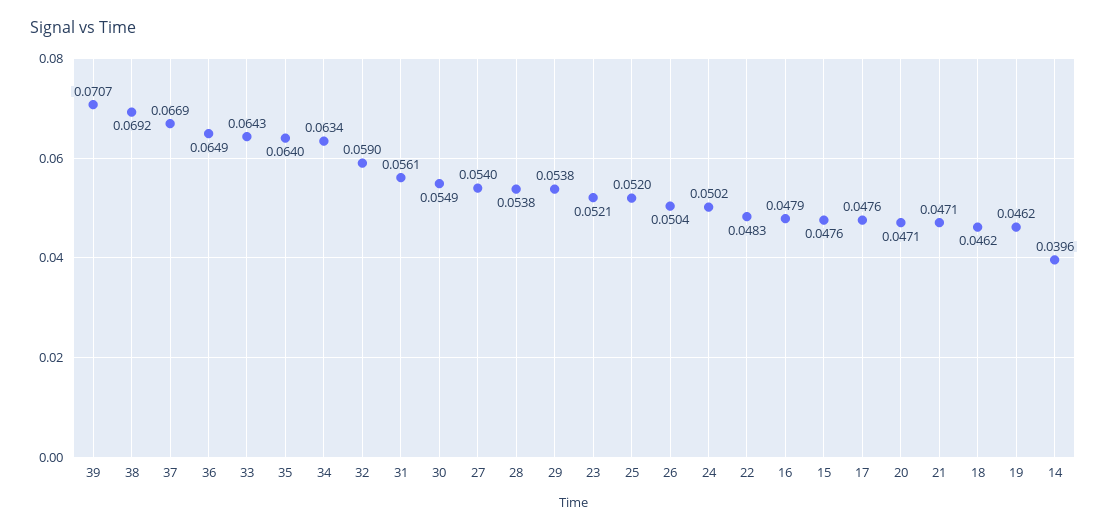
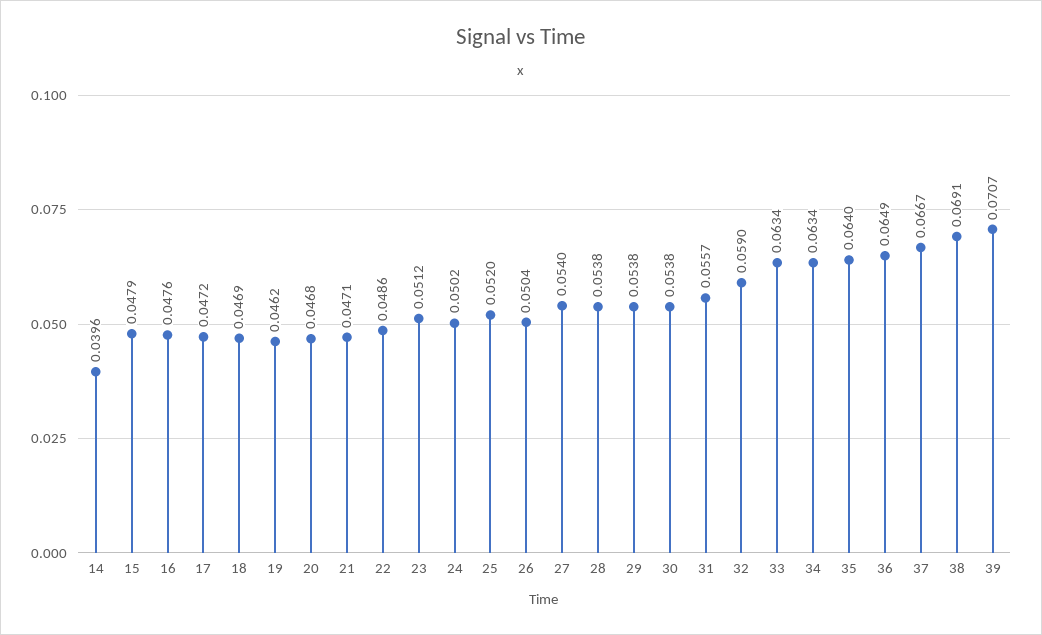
38: 0.0692 -> 0.0691
37: 0.0669 -> 0.0667
33: 0.0643 -> 0.0634
31: 0.0561 -> 0.0557
30: 0.0549 -> 0.0538
23: 0.0521 -> 0.0512
22: 0.0483 -> 0.0486
16: 0.0479 -> 0.0476
15: 0.0476 -> 0.0479
17: 0.0476 -> 0.0472
20: 0.0471 -> 0.0468
18: 0.0462 -> 0.0469

